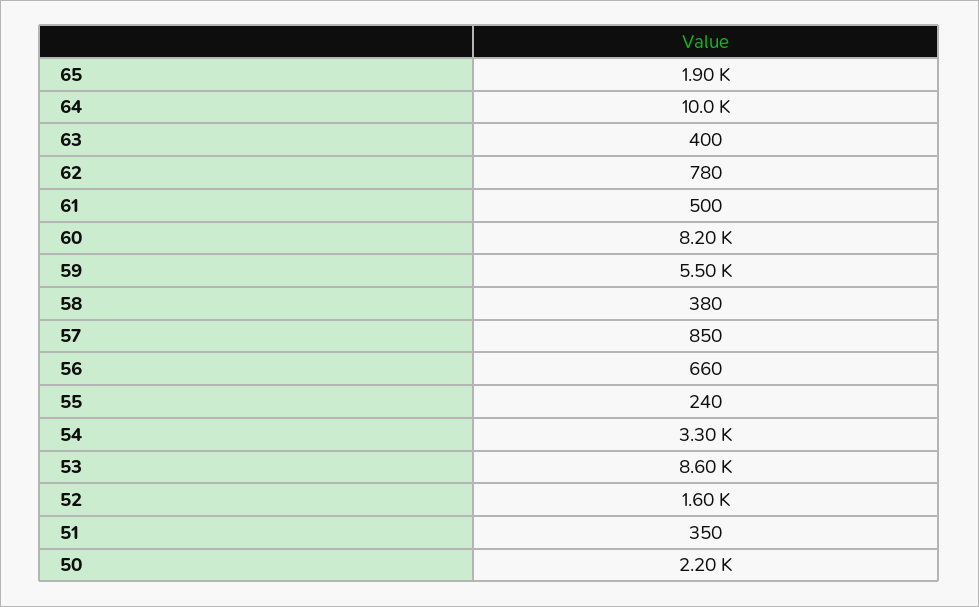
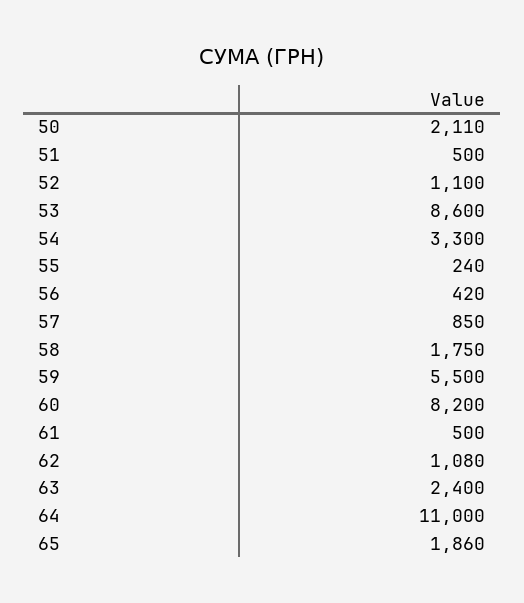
65: 1900 -> 1860
64: 10000 -> 11000
63: 400 -> 2400
62: 780 -> 1080
58: 380 -> 1750
56: 660 -> 420
52: 1600 -> 1100
51: 350 -> 500
50: 2200 -> 2110

